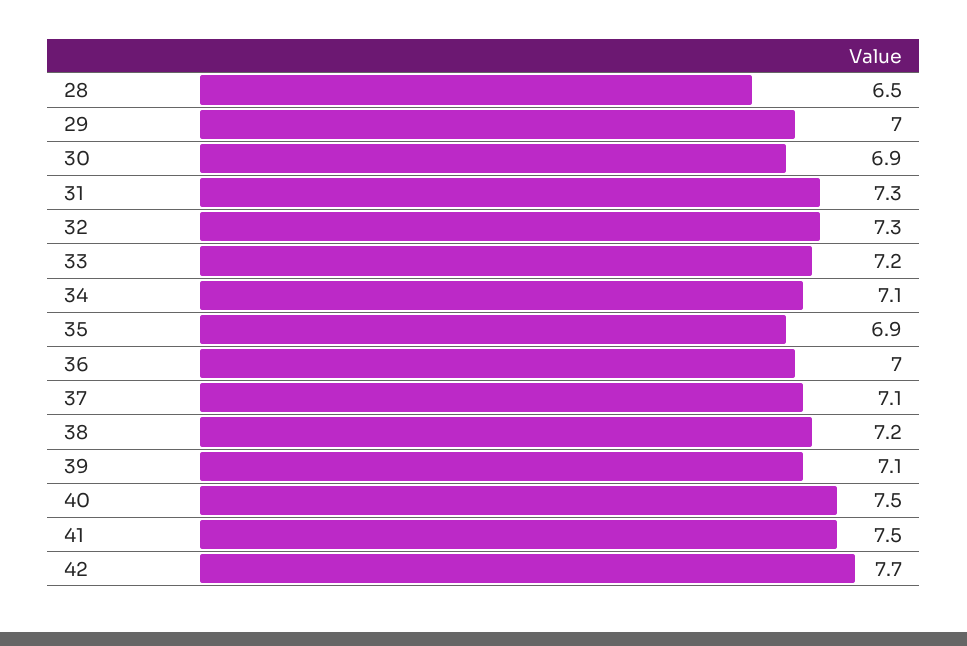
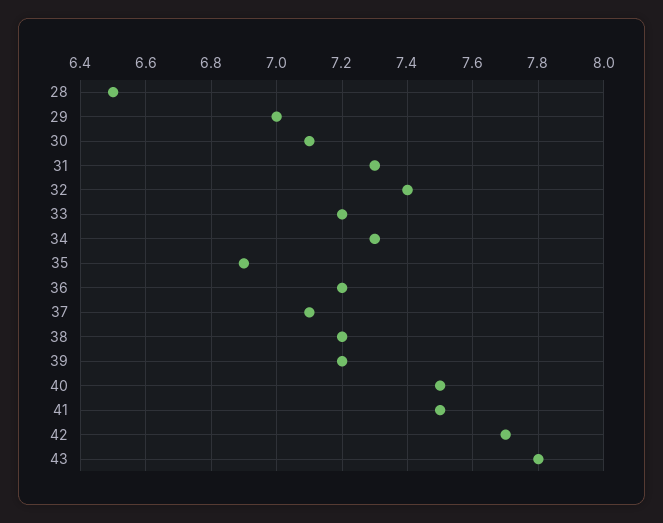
30: 6.9 -> 7.1
32: 7.3 -> 7.4
34: 7.1 -> 7.3
36: 7 -> 7.2
39: 7.1 -> 7.2
43: none -> 7.8

